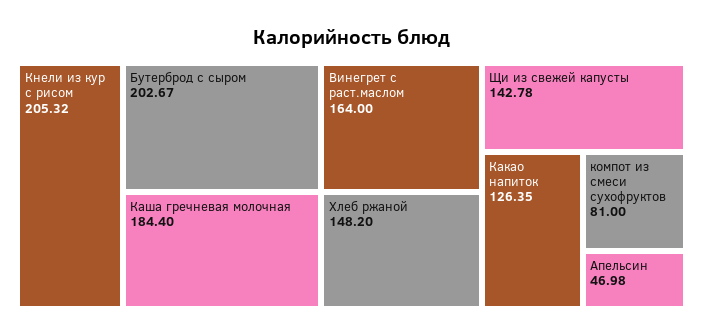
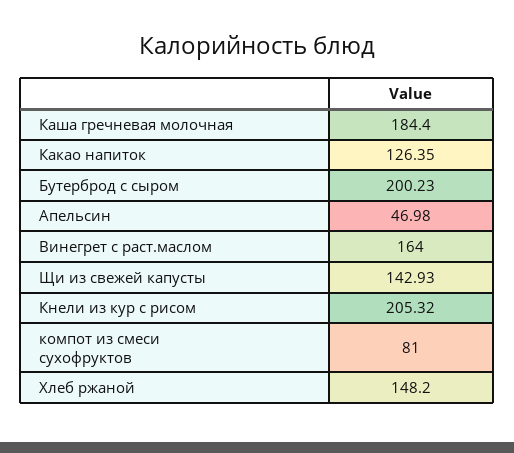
Бутерброд с сыром: 202.67 -> 200.23
Щи из свежей капусты: 142.78 -> 142.93

